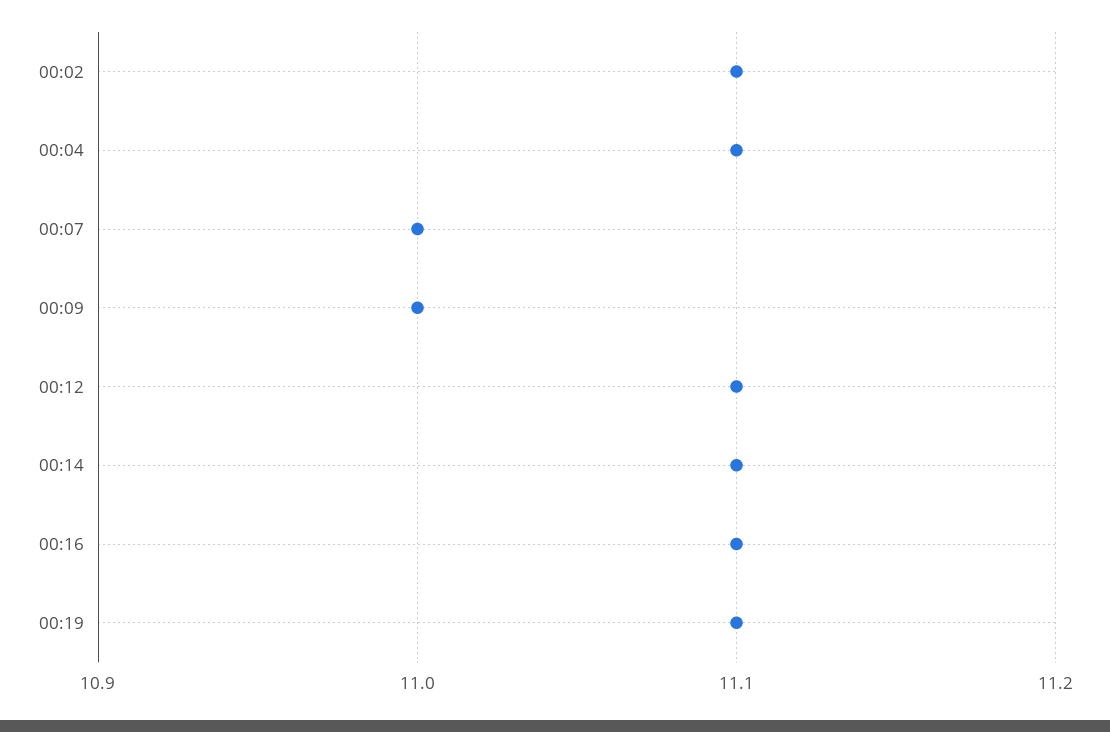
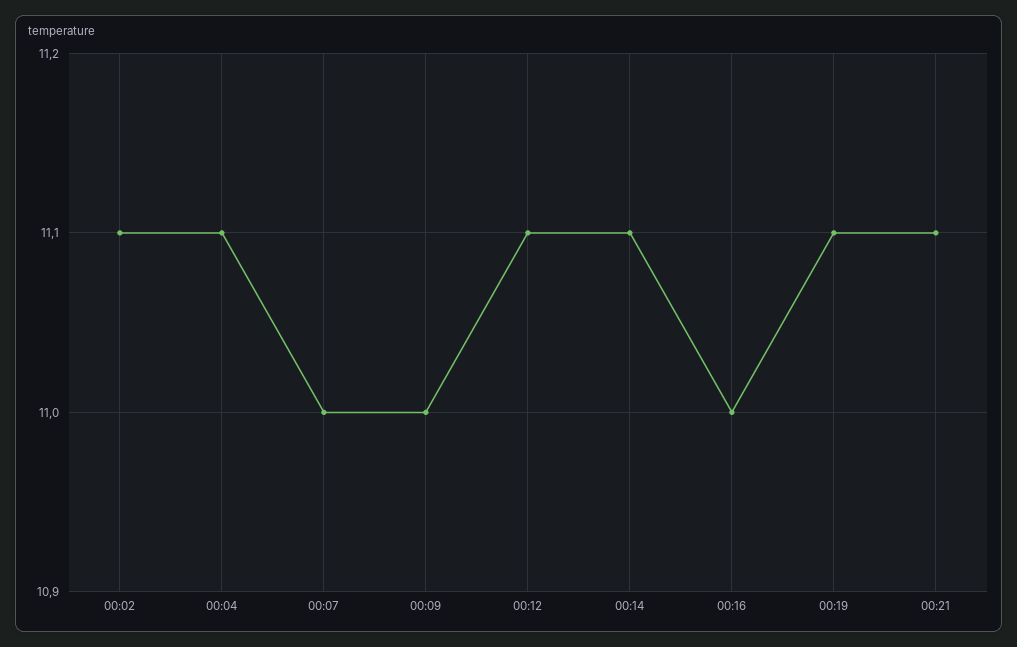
00:16: 11.1 -> 11
00:21: none -> 11.1

